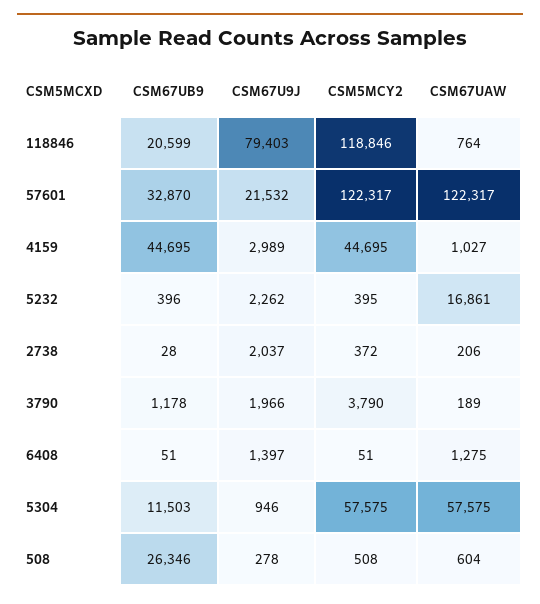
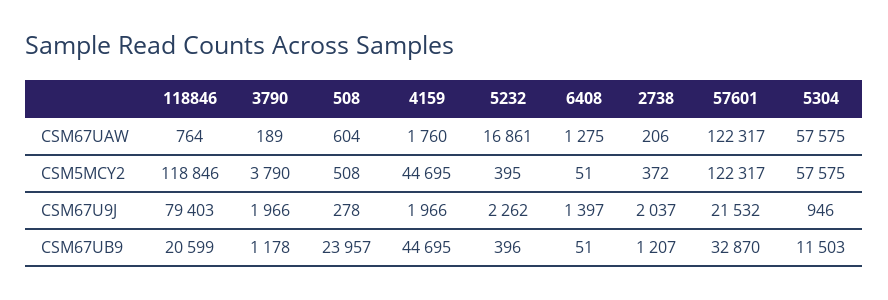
CSM67U9J, 4159: 2989 -> 1966
CSM67UAW, 4159: 1027 -> 1760
CSM67UB9, 2738: 28 -> 1207
CSM67UB9, 508: 26346 -> 23957

